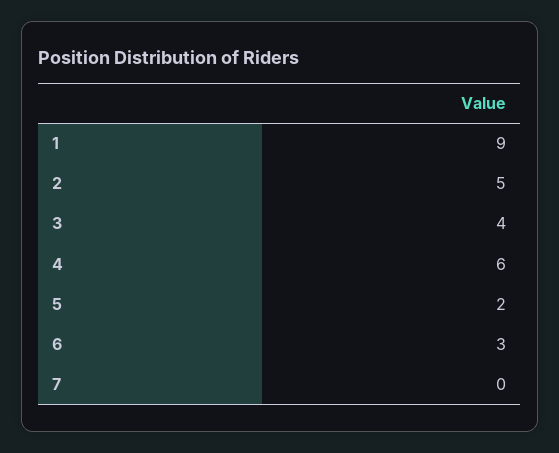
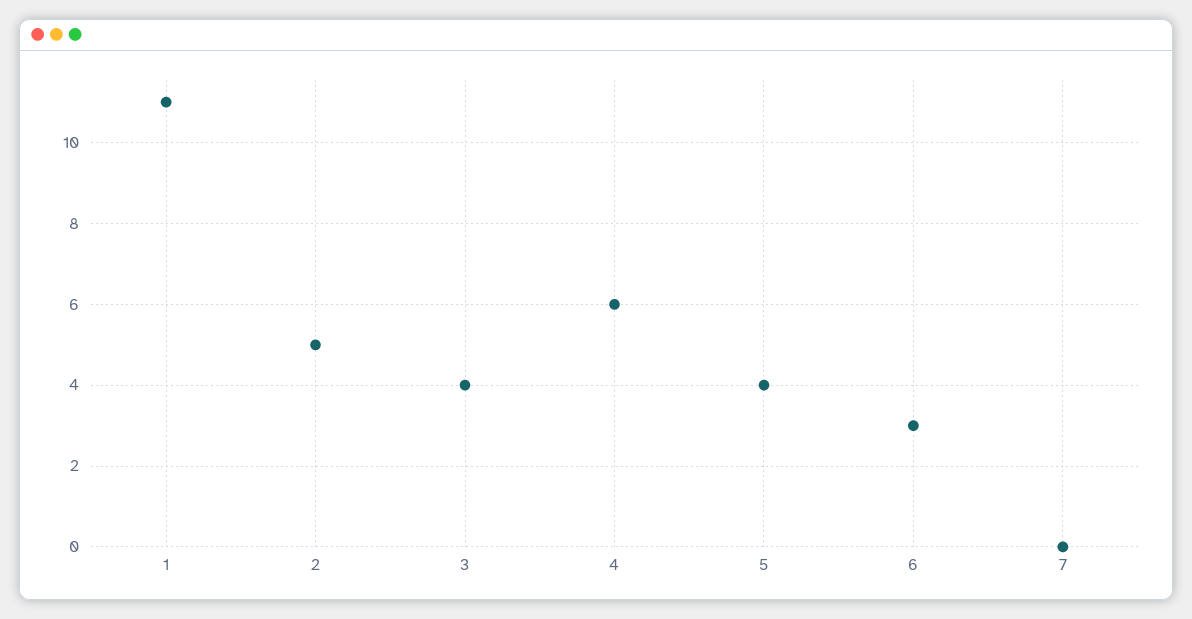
1: 9 -> 11
5: 2 -> 4

